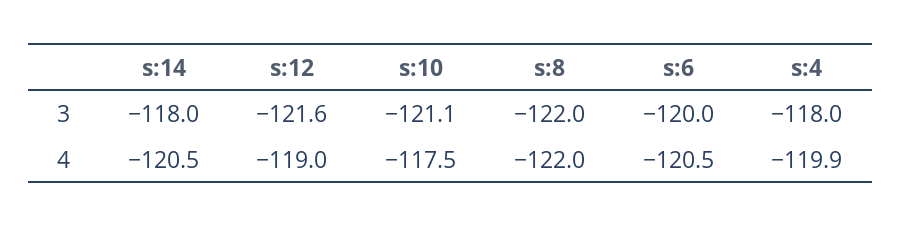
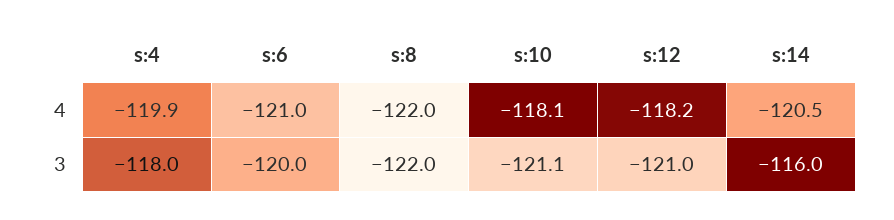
s:14, 3: -118 -> -116
s:12, 3: -121.6 -> -121
s:12, 4: -119 -> -118.2
s:10, 4: -117.5 -> -118.1
s:6, 4: -120.5 -> -121

